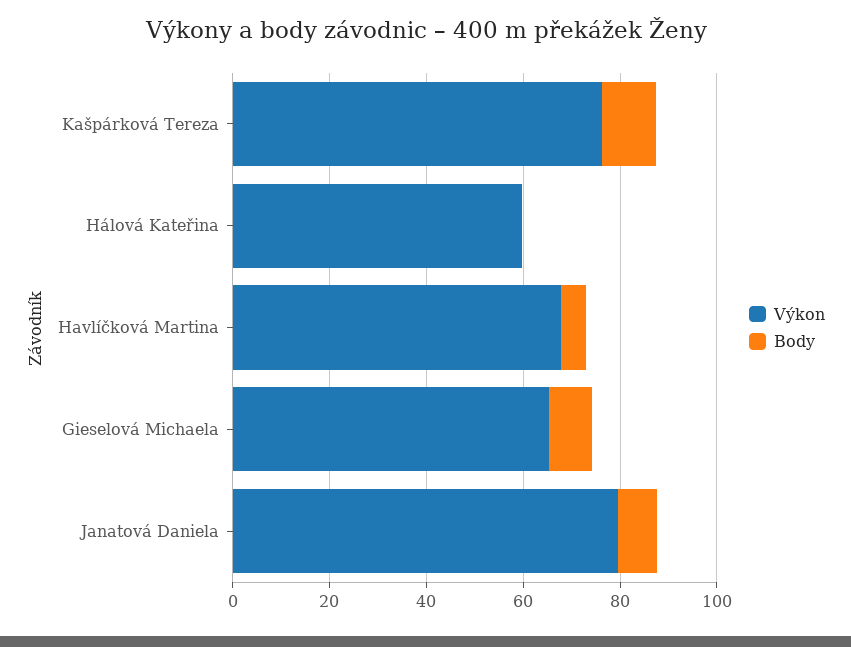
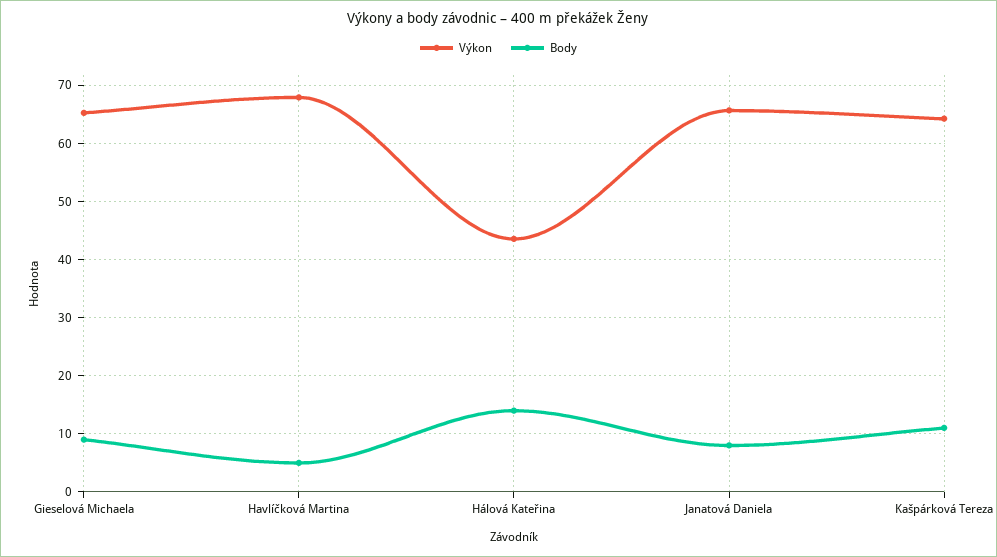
Výkon, Kašpárková Tereza: 75 -> 64
Výkon, Hálová Kateřina: 60 -> 44
Body, Hálová Kateřina: 0 -> 14
Výkon, Janatová Daniela: 80 -> 66

